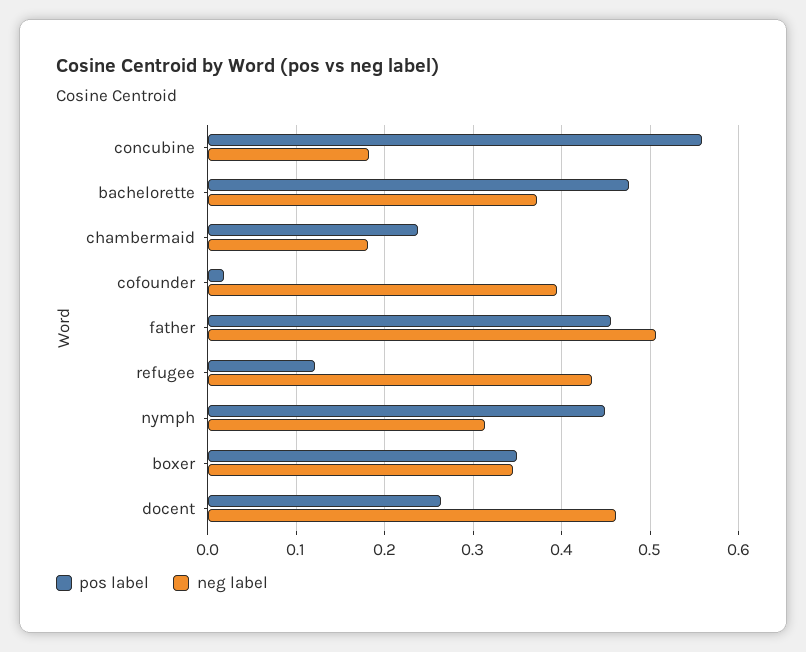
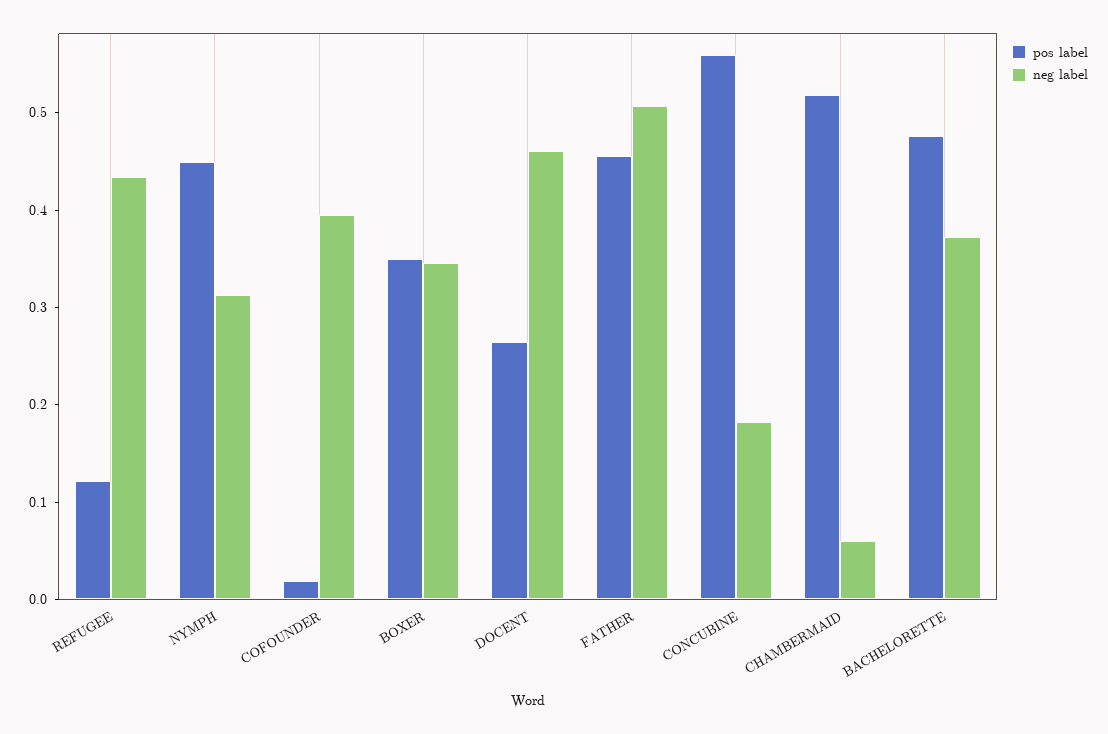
pos label, chambermaid: 0.24 -> 0.52
neg label, chambermaid: 0.18 -> 0.06

